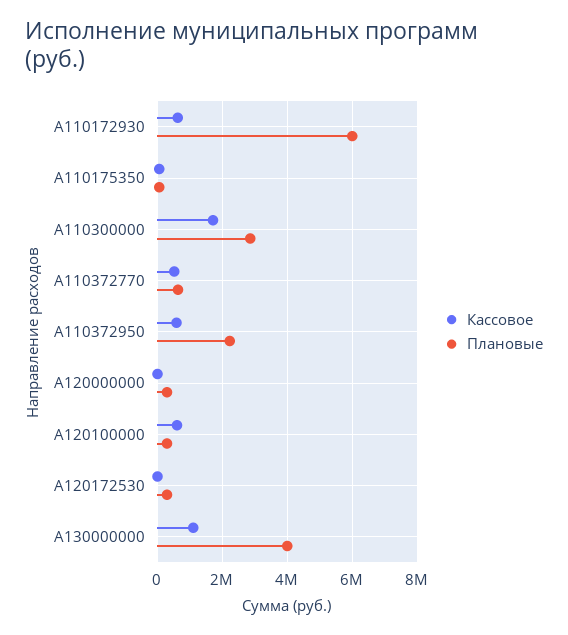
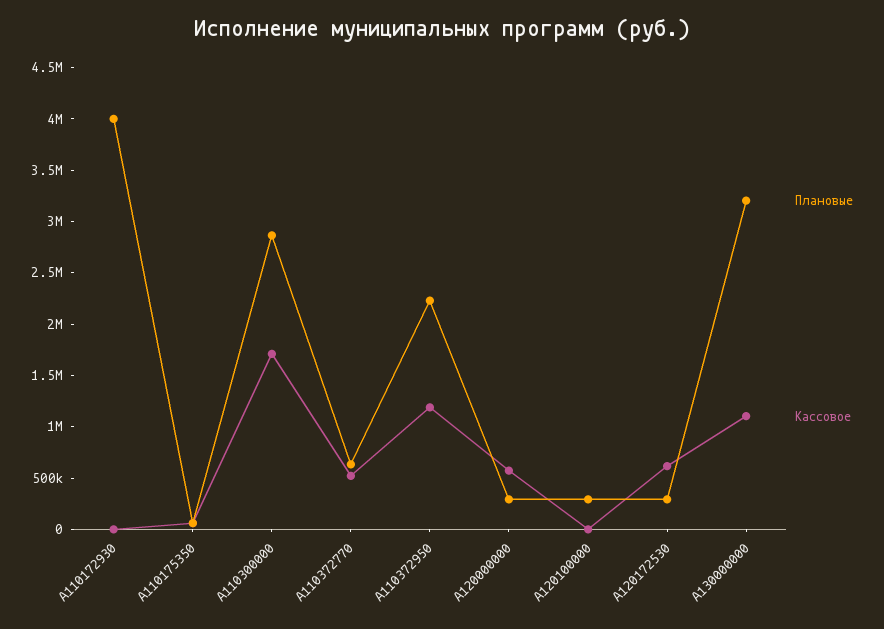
Кассовое, A110172930: 600000 -> 0
Плановые, A110172930: 6000000 -> 4000000
Кассовое, A110372950: 600000 -> 1200000
Кассовое, A120000000: 0 -> 600000
Кассовое, A120100000: 600000 -> 0
Кассовое, A120172530: 0 -> 600000
Плановые, A130000000: 4000000 -> 3200000

